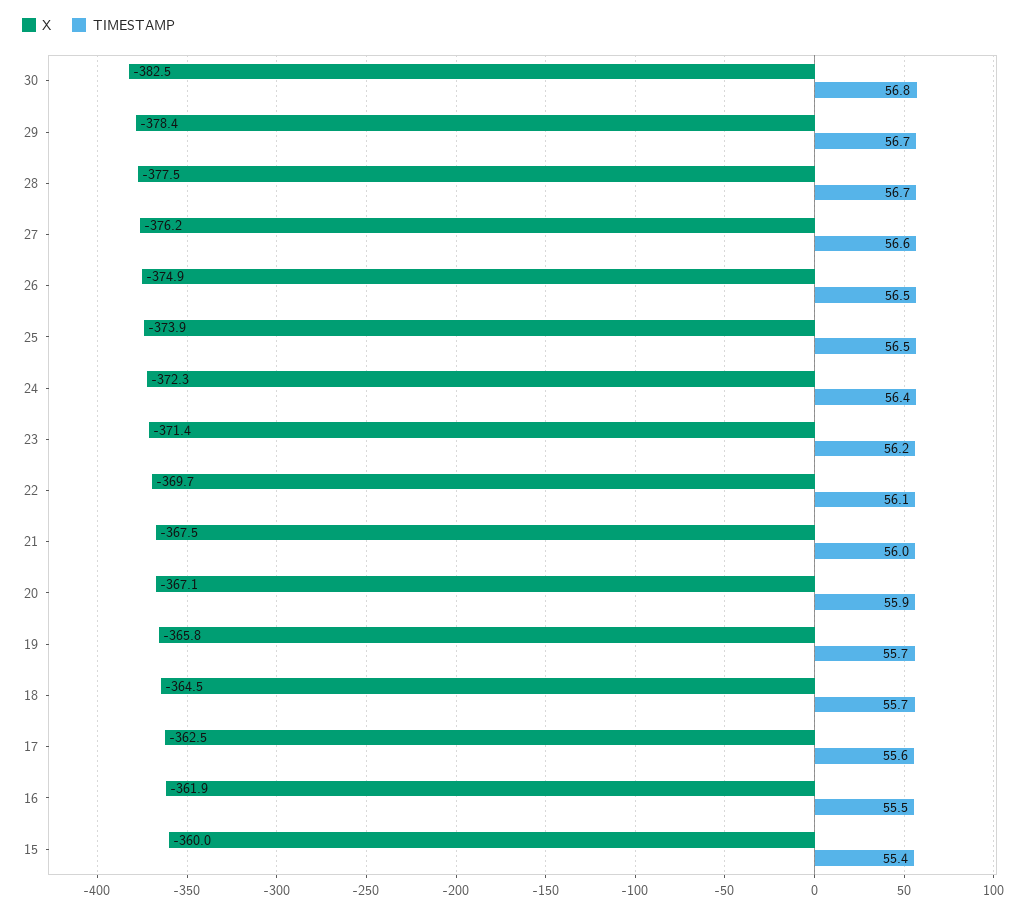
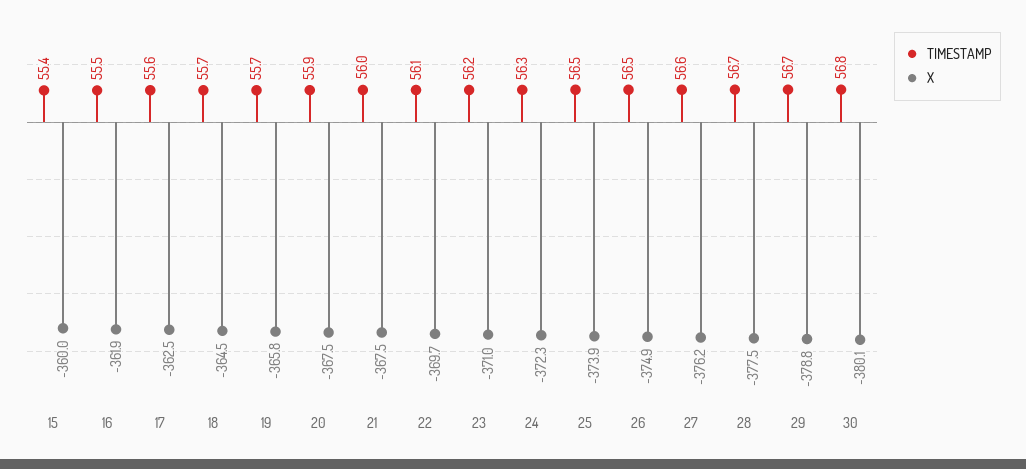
X, 30: -382.5 -> -380.1
X, 29: -378.4 -> -378.8
TIMESTAMP, 24: 56.4 -> 56.3
X, 23: -371.4 -> -371
X, 20: -367.1 -> -367.5

